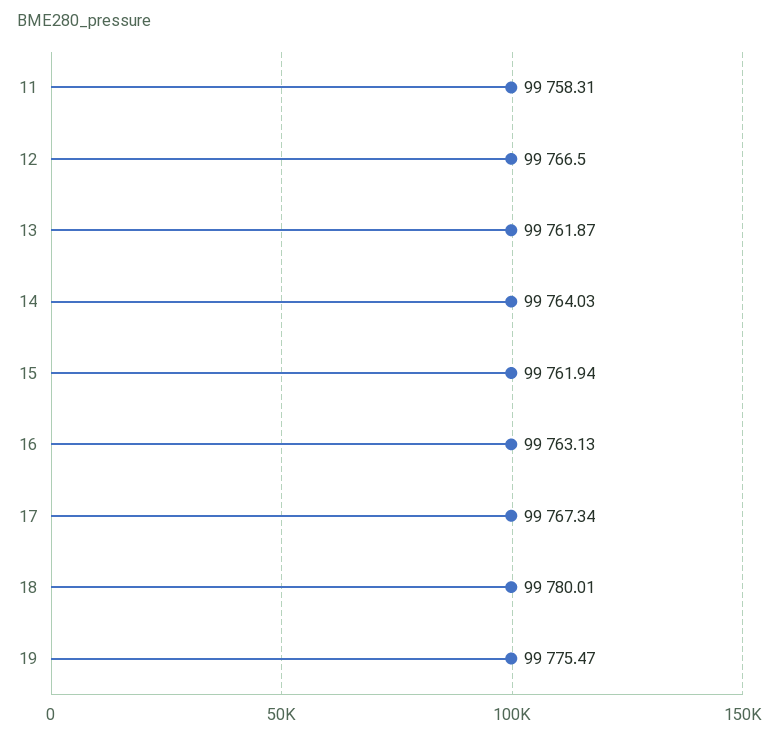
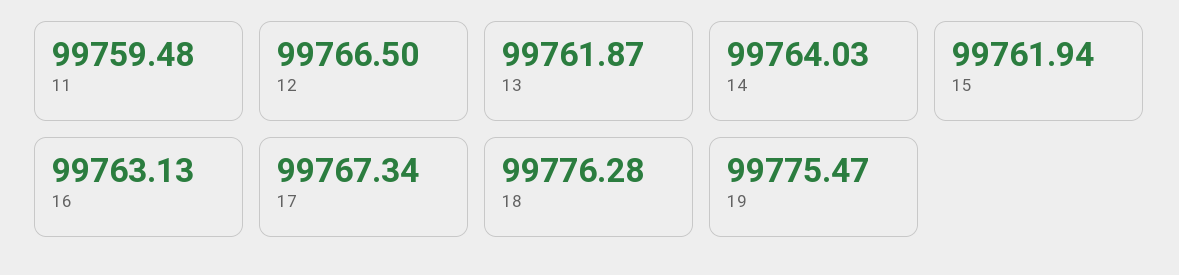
11: 99758.31 -> 99759.48
18: 99780.01 -> 99776.28

